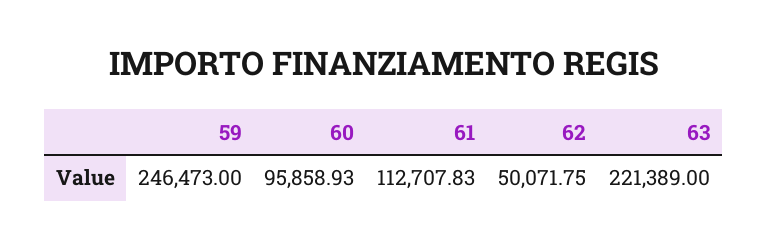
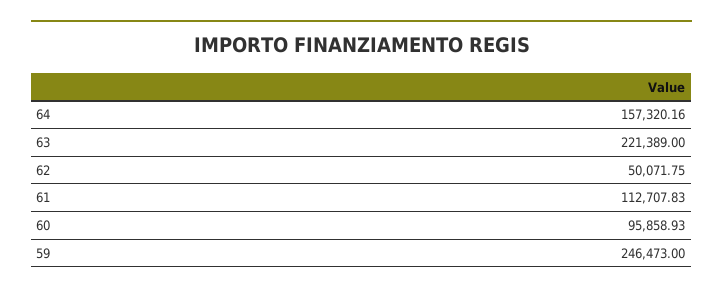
64: none -> 157320.16

